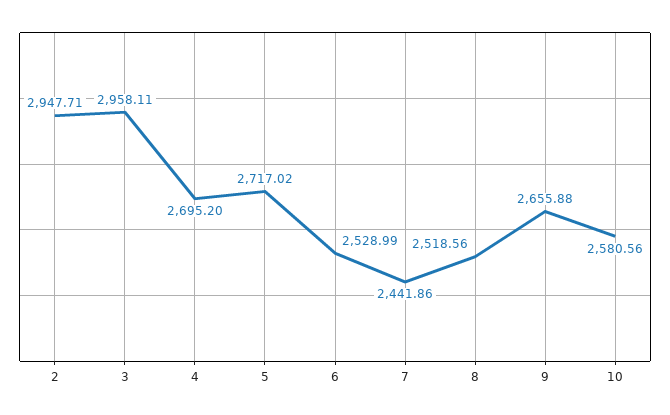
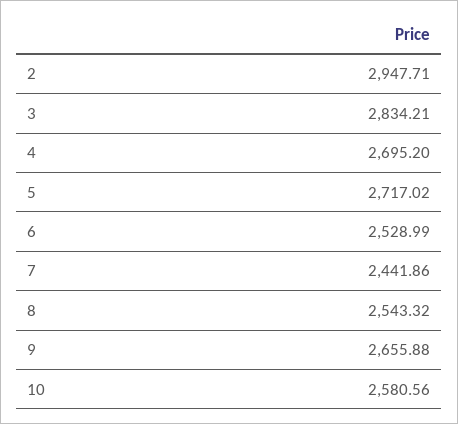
3: 2958.11 -> 2834.21
8: 2518.56 -> 2543.32

